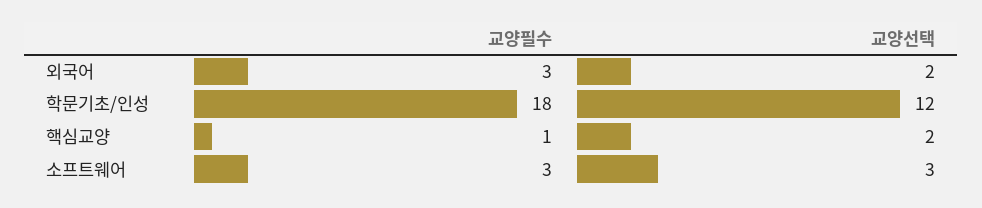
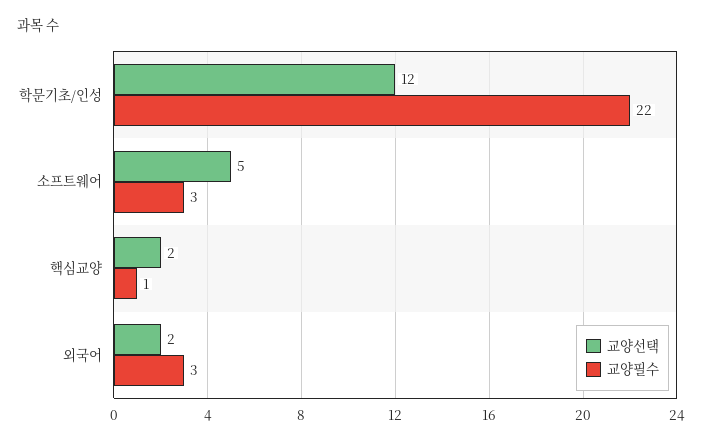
교양필수, 학문기초/인성: 18 -> 22
교양선택, 소프트웨어: 3 -> 5

